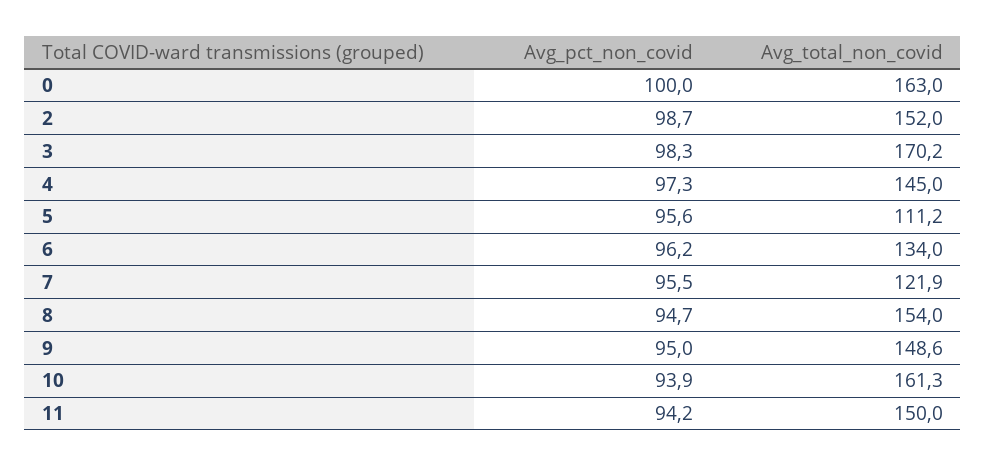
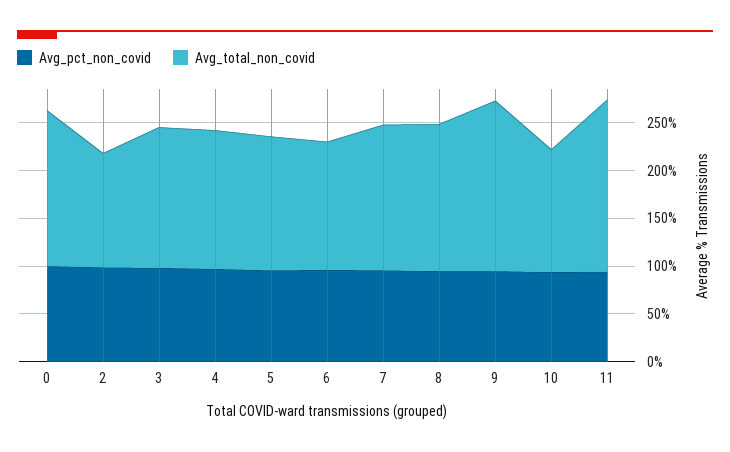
Avg_total_non_covid, 2: 152 -> 120
Avg_total_non_covid, 3: 170.2 -> 150
Avg_total_non_covid, 5: 111.2 -> 140
Avg_total_non_covid, 7: 121.9 -> 150
Avg_total_non_covid, 9: 148.6 -> 180
Avg_total_non_covid, 10: 161.3 -> 130
Avg_total_non_covid, 11: 150 -> 180

